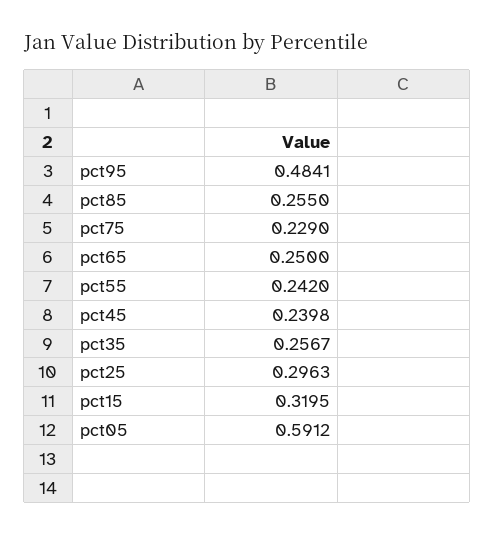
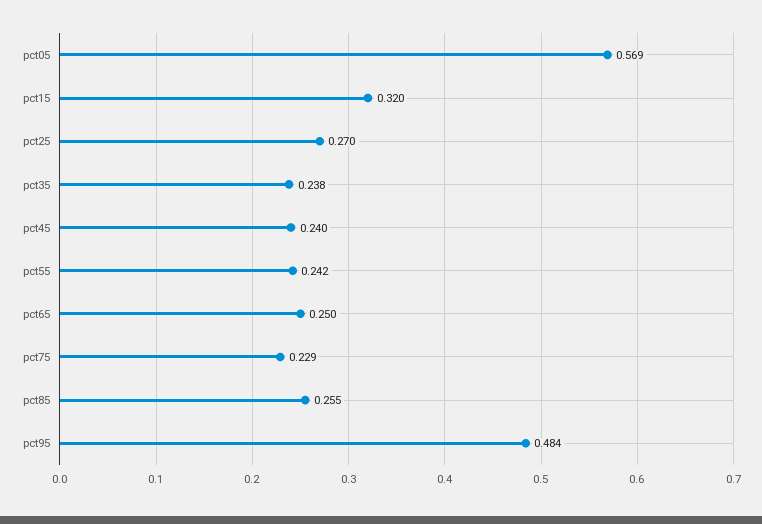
pct35: 0.2567 -> 0.238
pct25: 0.2963 -> 0.27
pct05: 0.5912 -> 0.569

